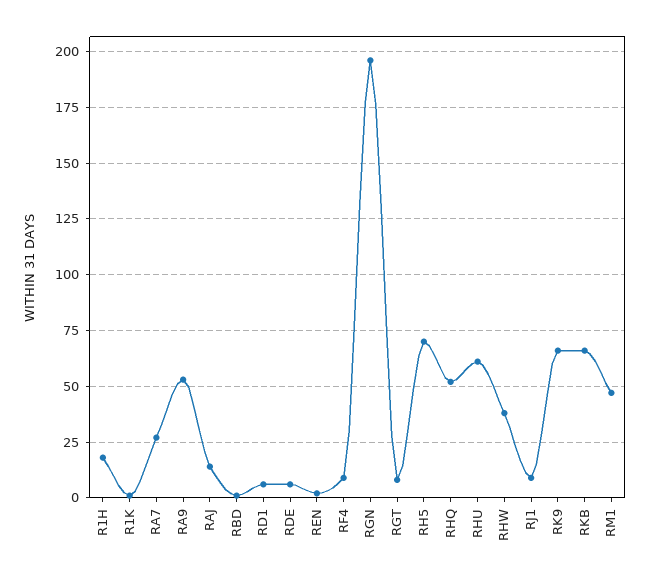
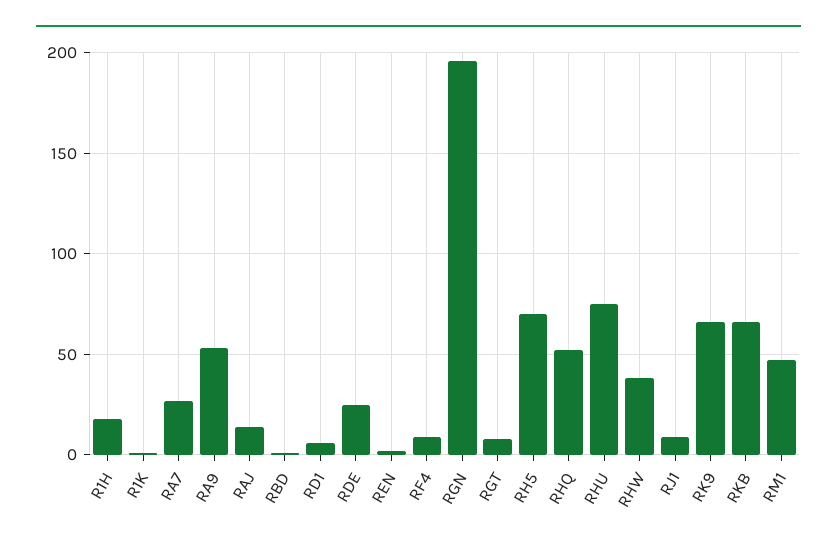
RDE: 5 -> 25
RHU: 60 -> 75

